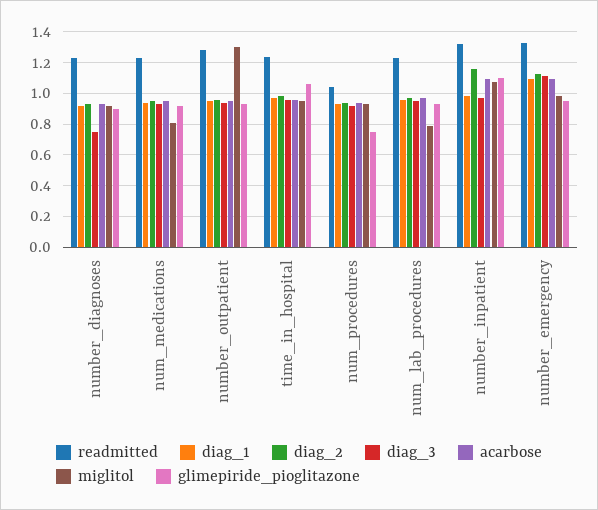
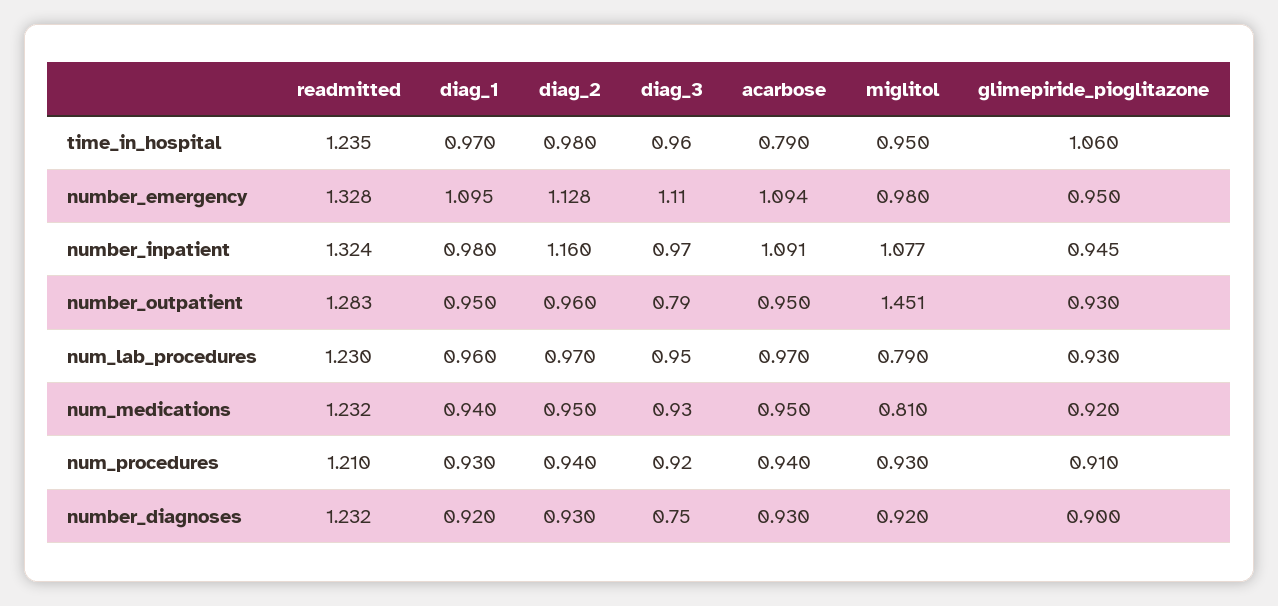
diag_3, number_outpatient: 0.95 -> 0.79
miglitol, number_outpatient: 1.3 -> 1.451
acarbose, time_in_hospital: 0.95 -> 0.79
readmitted, num_procedures: 1.05 -> 1.21
glimepiride_pioglitazone, num_procedures: 0.75 -> 0.91
glimepiride_pioglitazone, number_inpatient: 1.1 -> 0.945

